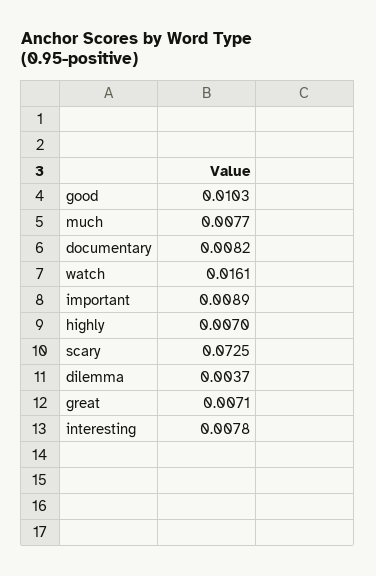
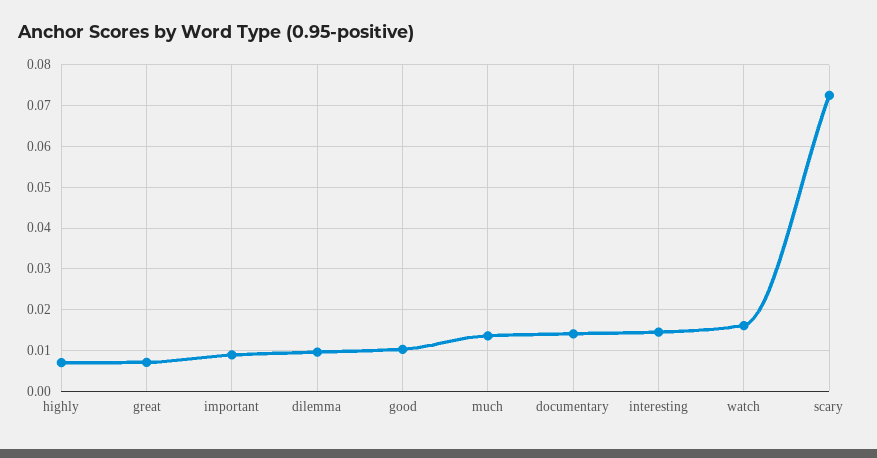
much: 0.0077 -> 0.014
documentary: 0.0082 -> 0.014
dilemma: 0.0037 -> 0.01
interesting: 0.0078 -> 0.014

